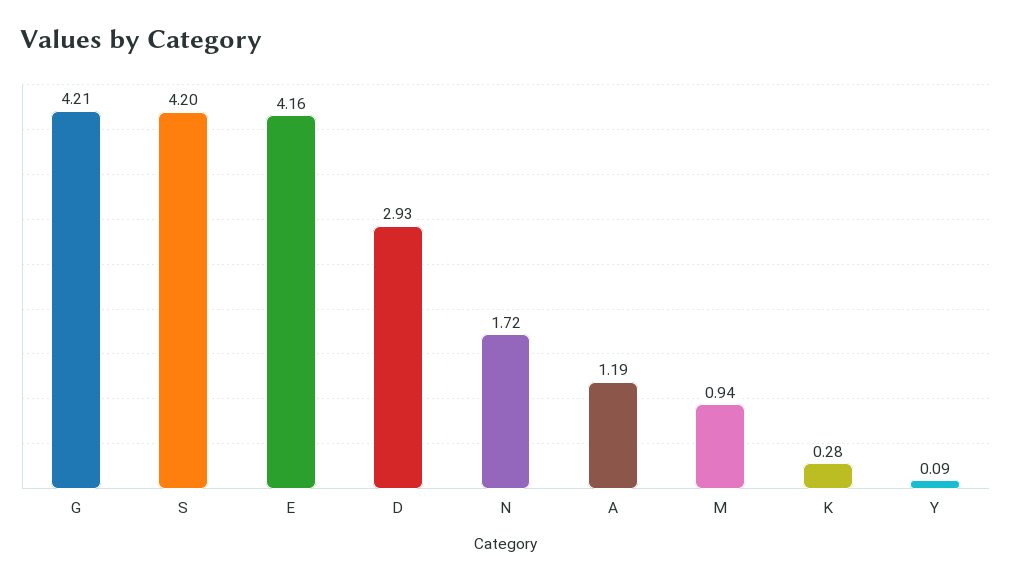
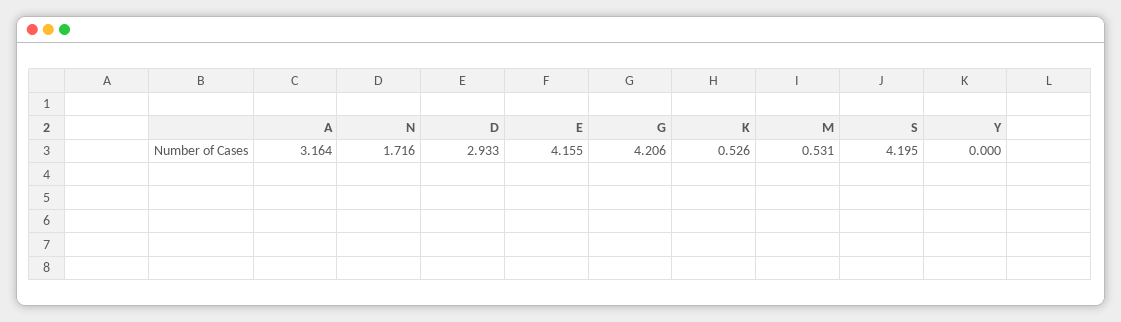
A: 1.19 -> 3.164
M: 0.94 -> 0.531
K: 0.28 -> 0.526
Y: 0.09 -> 0

